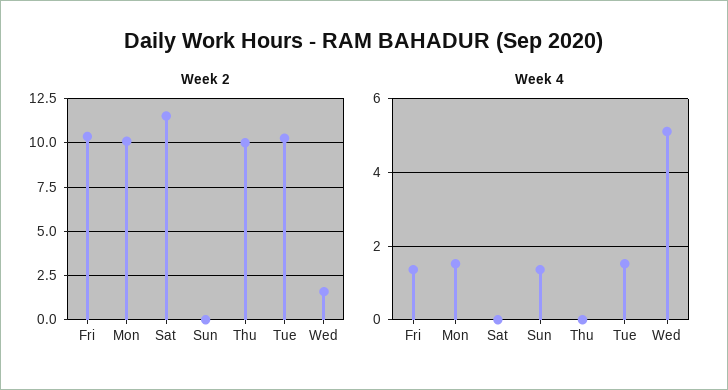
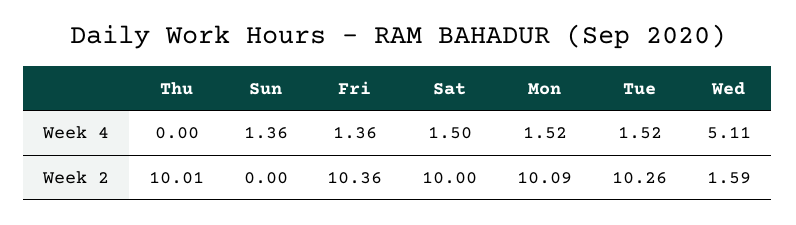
Week 2, Sat: 11.5 -> 10
Week 4, Sat: 0 -> 1.5

